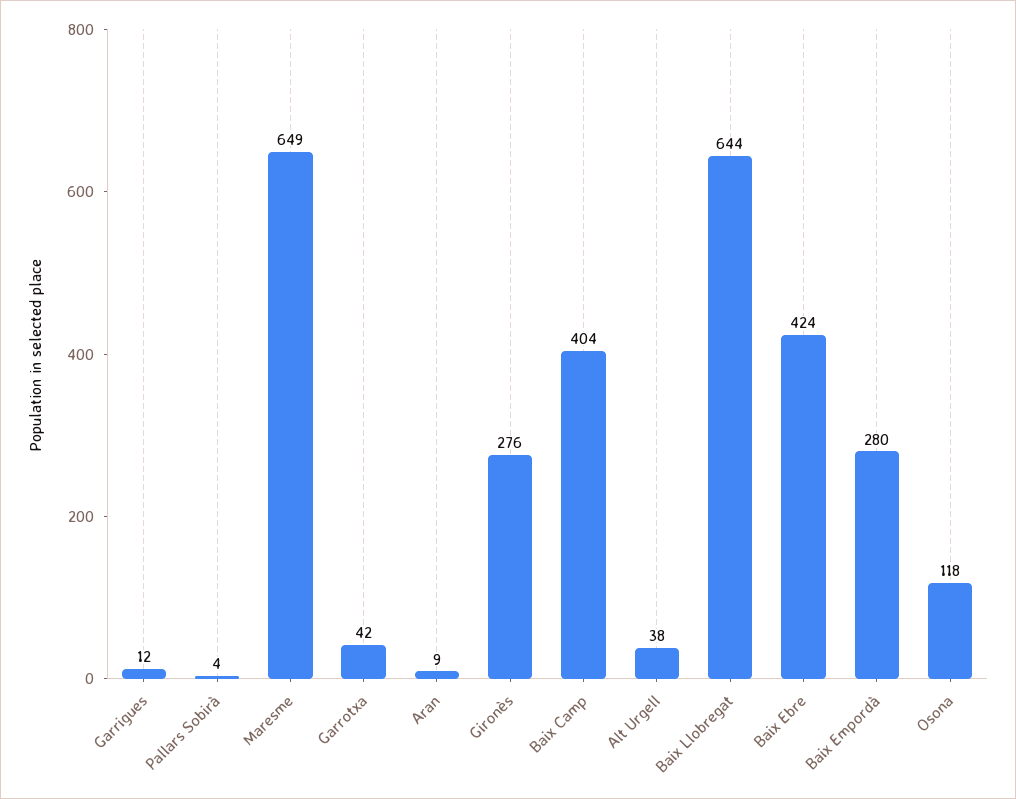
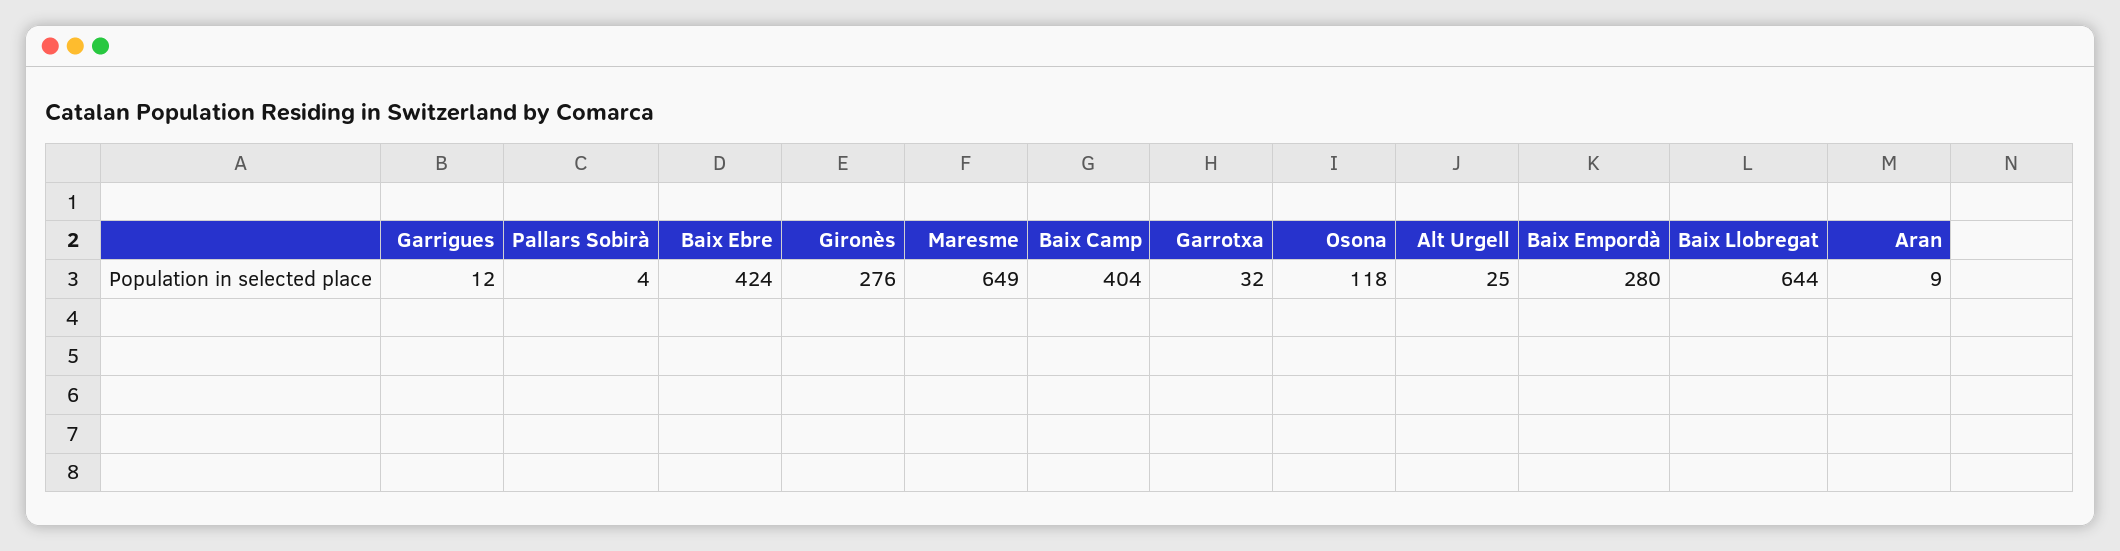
Garrotxa: 42 -> 32
Alt Urgell: 38 -> 25

